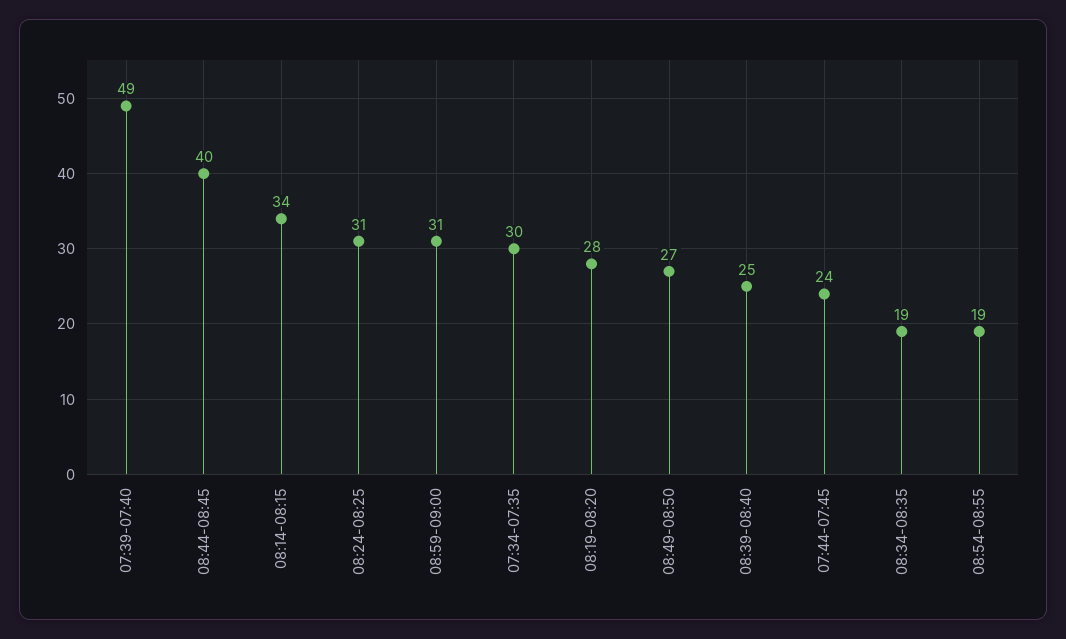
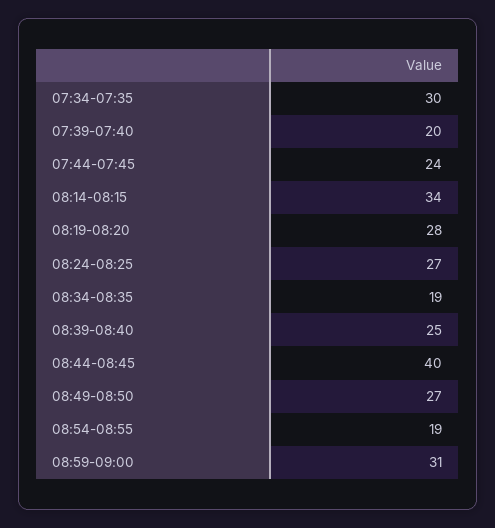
07:39-07:40: 49 -> 20
08:24-08:25: 31 -> 27

